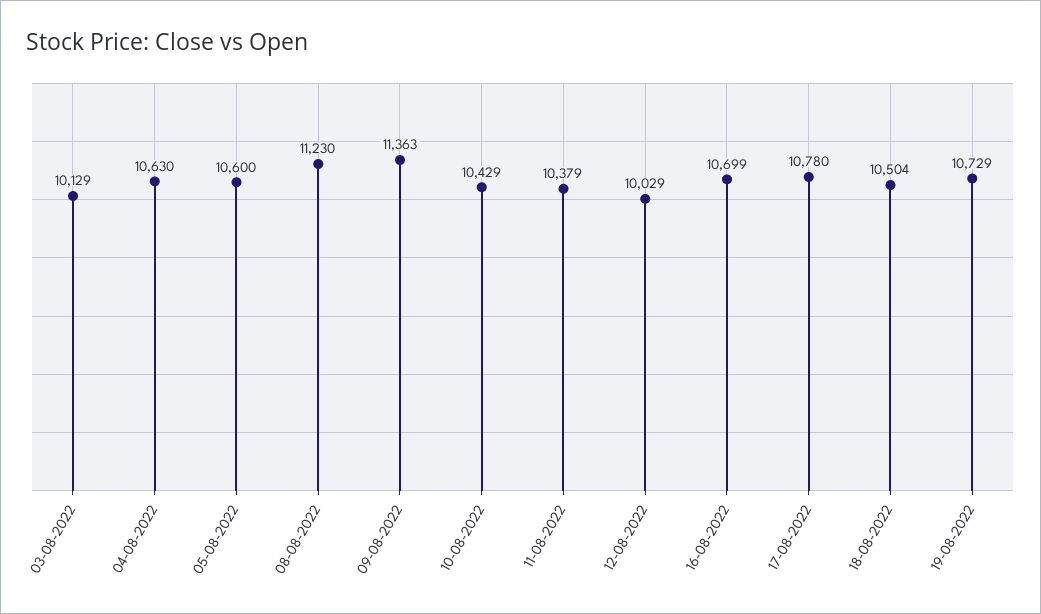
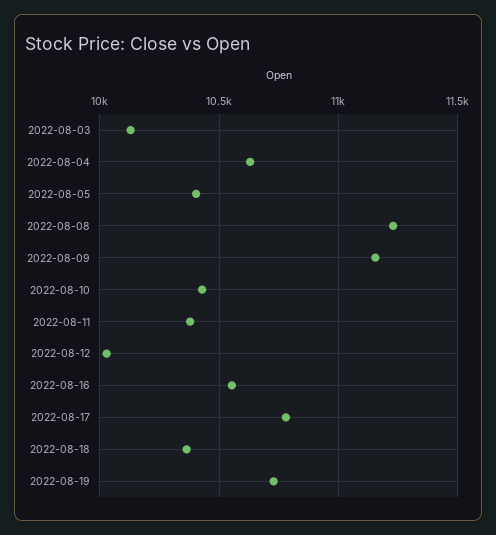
05-08-2022: 10600 -> 10400
09-08-2022: 11363 -> 11150
16-08-2022: 10699 -> 10550
18-08-2022: 10504 -> 10350

